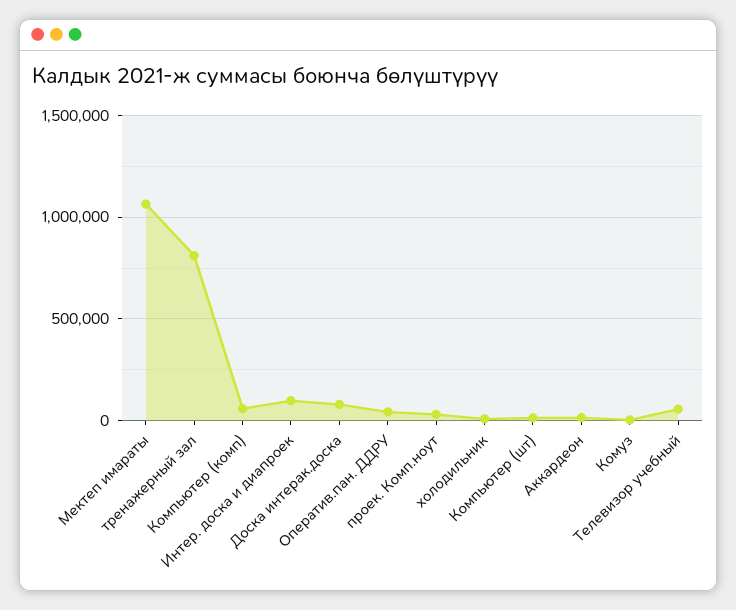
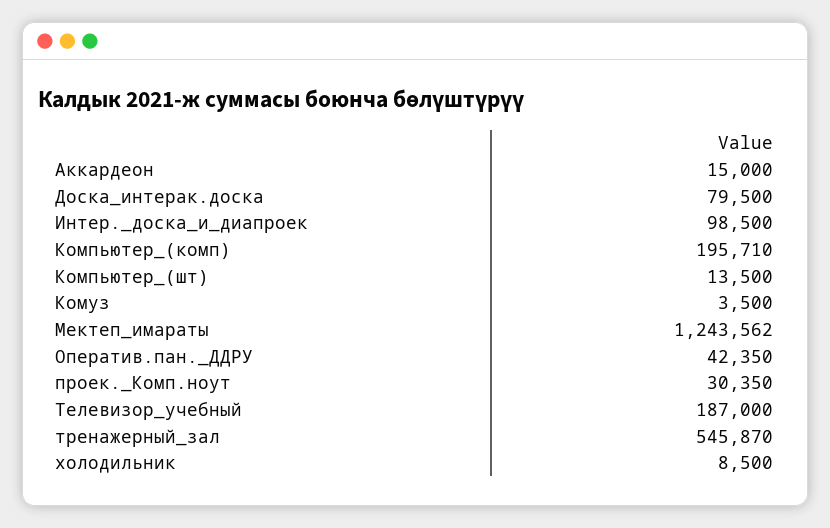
Мектеп имараты: 1050000 -> 1243562
тренажерный зал: 800000 -> 545870
Компьютер (комп): 50000 -> 195710
Телевизор учебный: 50000 -> 187000

